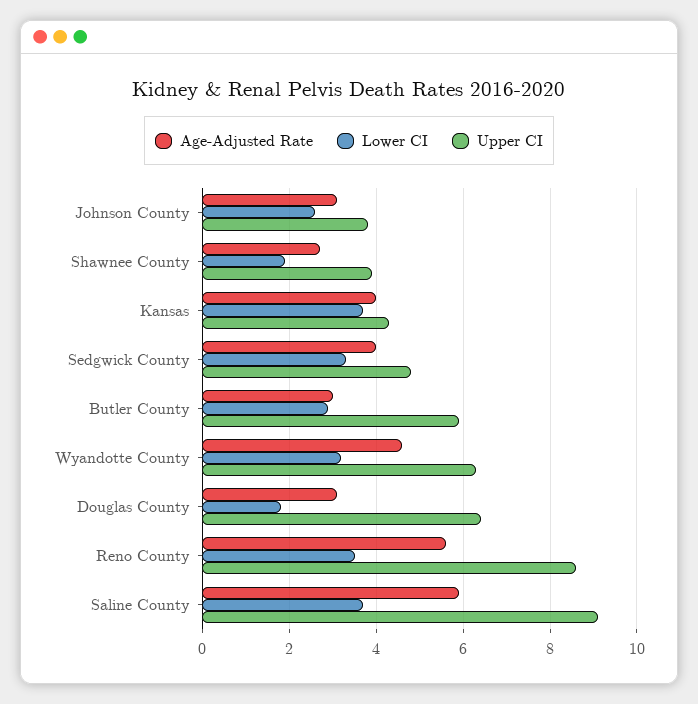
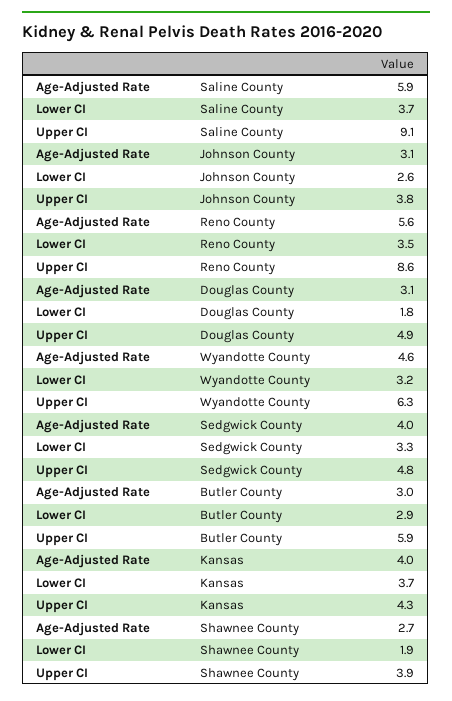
Upper CI, Douglas County: 6.5 -> 4.9

